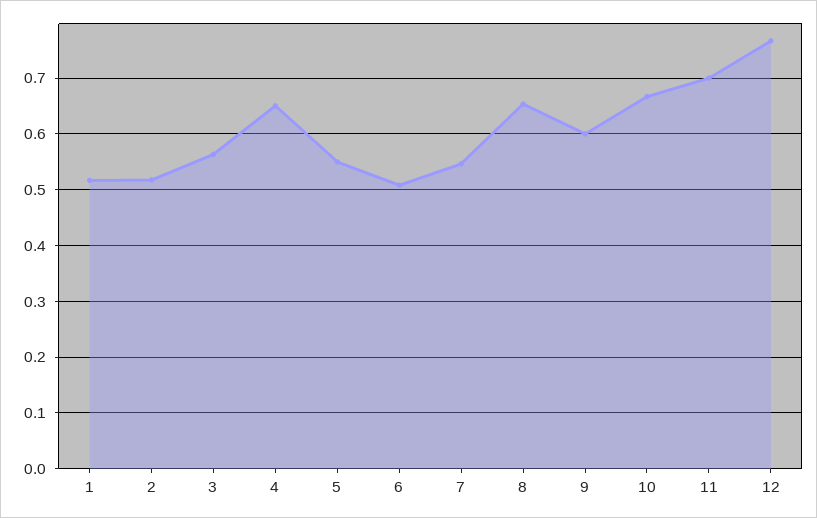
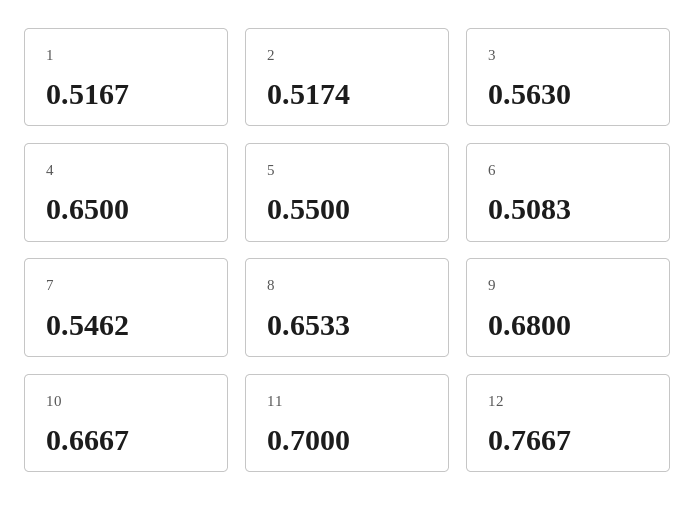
9: 0.6 -> 0.68

